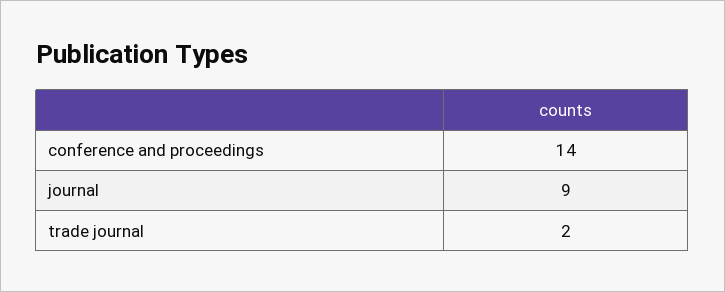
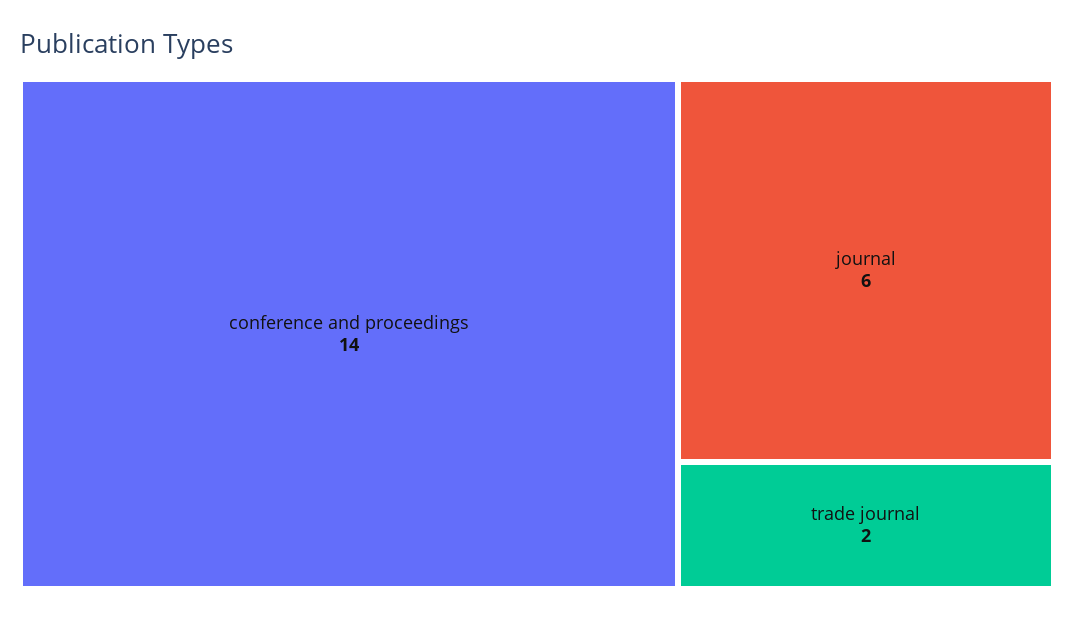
journal: 9 -> 6

